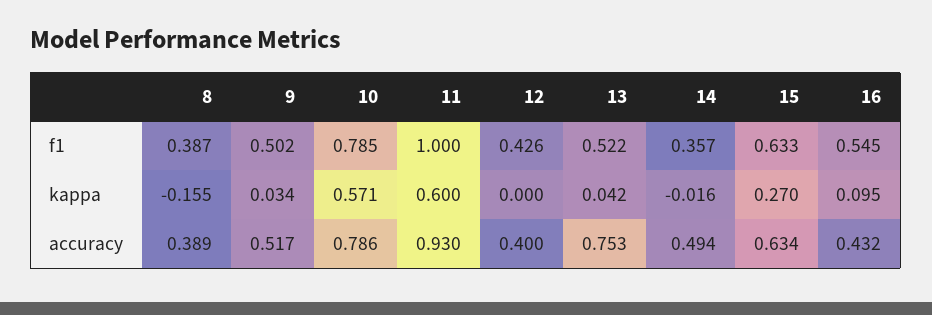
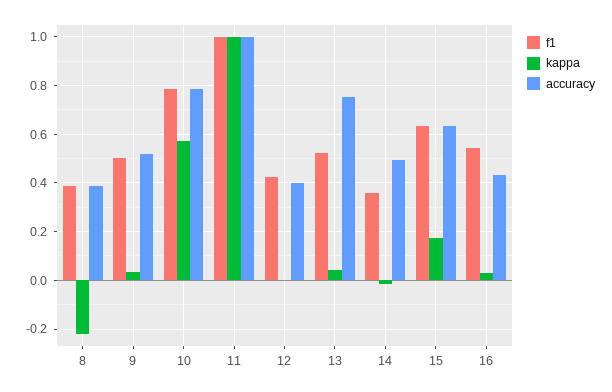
kappa, 8: -0.155 -> -0.225
kappa, 11: 0.6 -> 1
kappa, 15: 0.27 -> 0.175
kappa, 16: 0.095 -> 0.025
accuracy, 11: 0.93 -> 1

